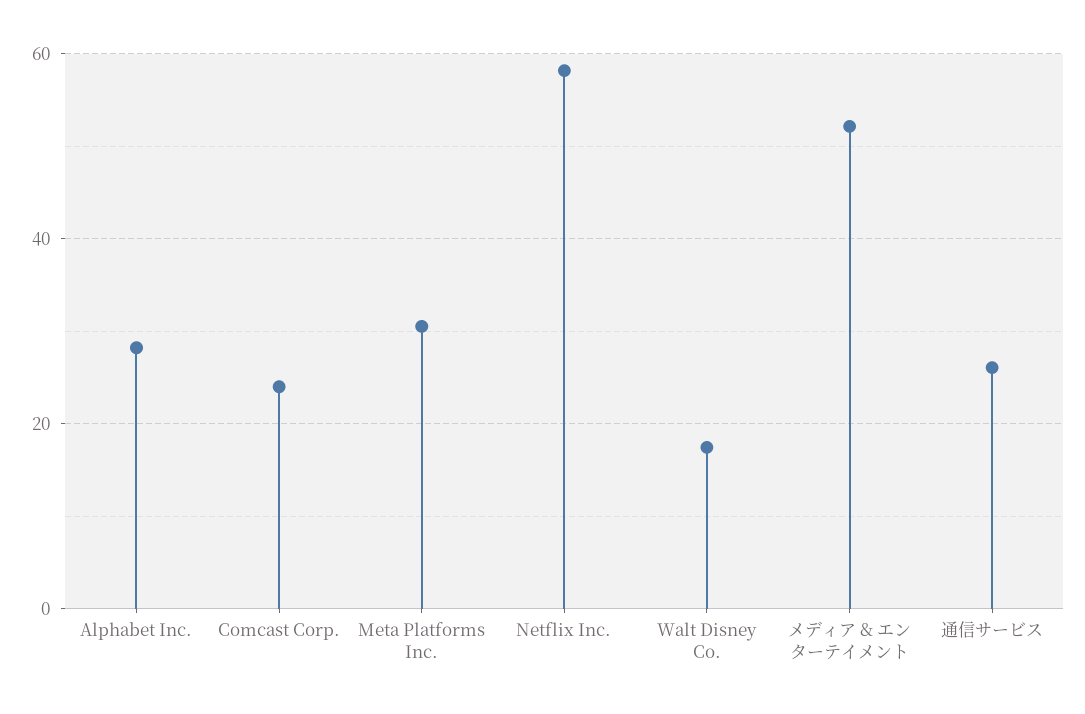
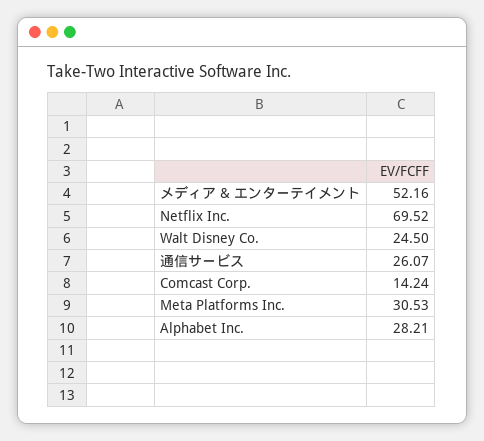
Comcast Corp.: 24 -> 14.24
Netflix Inc.: 58 -> 69.52
Walt Disney Co.: 18 -> 24.5

